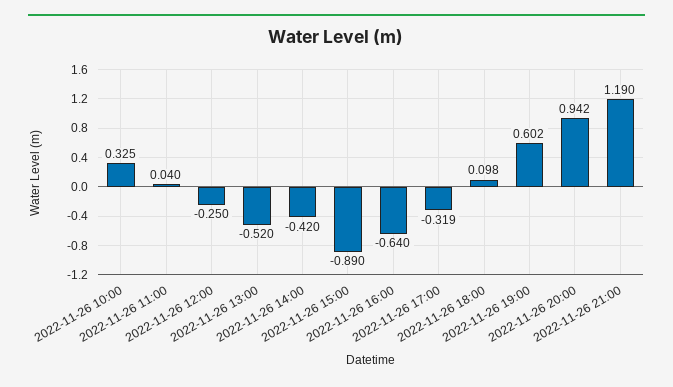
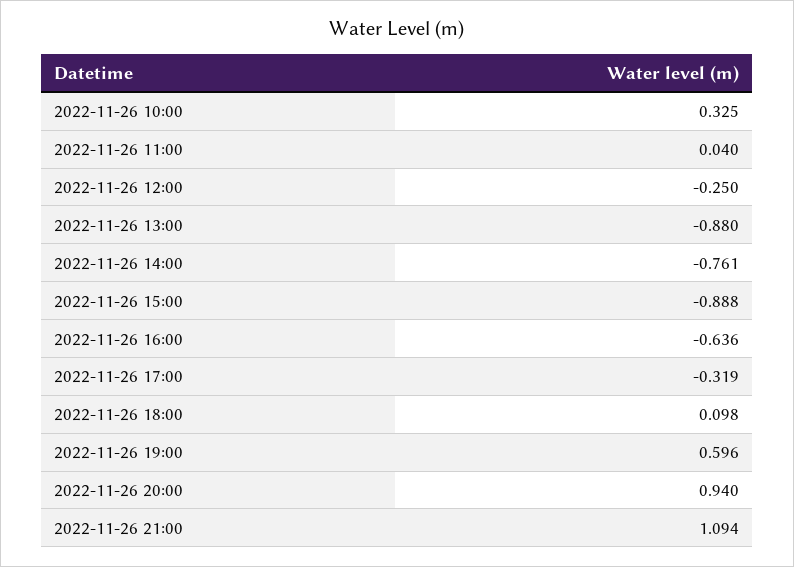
2022-11-26 13:00: -0.52 -> -0.88
2022-11-26 14:00: -0.42 -> -0.761
2022-11-26 15:00: -0.89 -> -0.888
2022-11-26 16:00: -0.64 -> -0.636
2022-11-26 19:00: 0.602 -> 0.596
2022-11-26 20:00: 0.942 -> 0.94
2022-11-26 21:00: 1.19 -> 1.094

